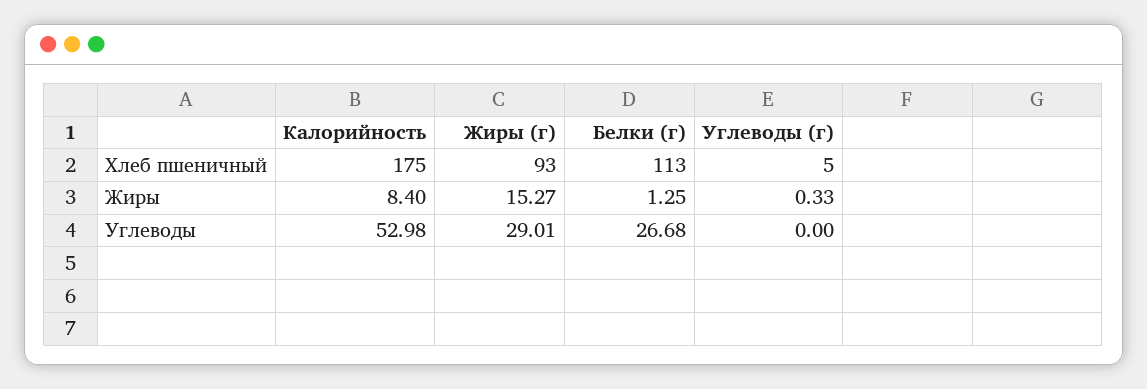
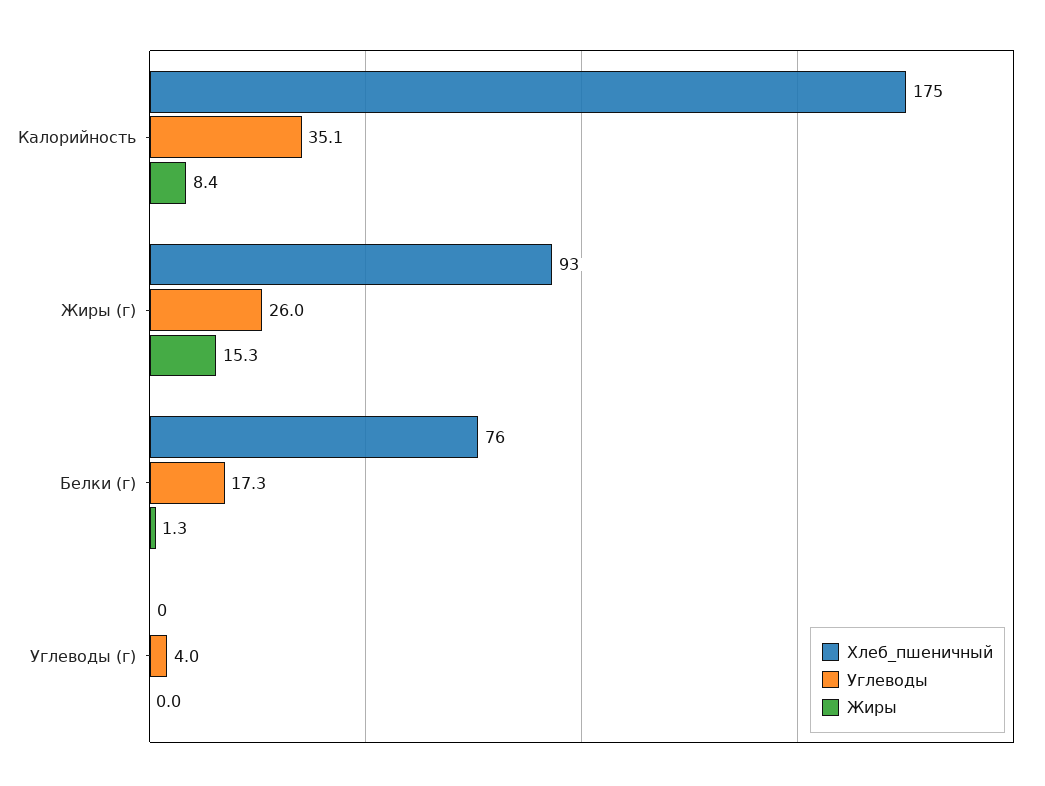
Хлеб пшеничный, Белки (г): 113 -> 76
Хлеб пшеничный, Углеводы (г): 5 -> 0
Жиры, Углеводы (г): 0.33 -> 0
Углеводы, Калорийность: 52.98 -> 35.1
Углеводы, Жиры (г): 29.01 -> 26
Углеводы, Белки (г): 26.68 -> 17.3
Углеводы, Углеводы (г): 0 -> 4

